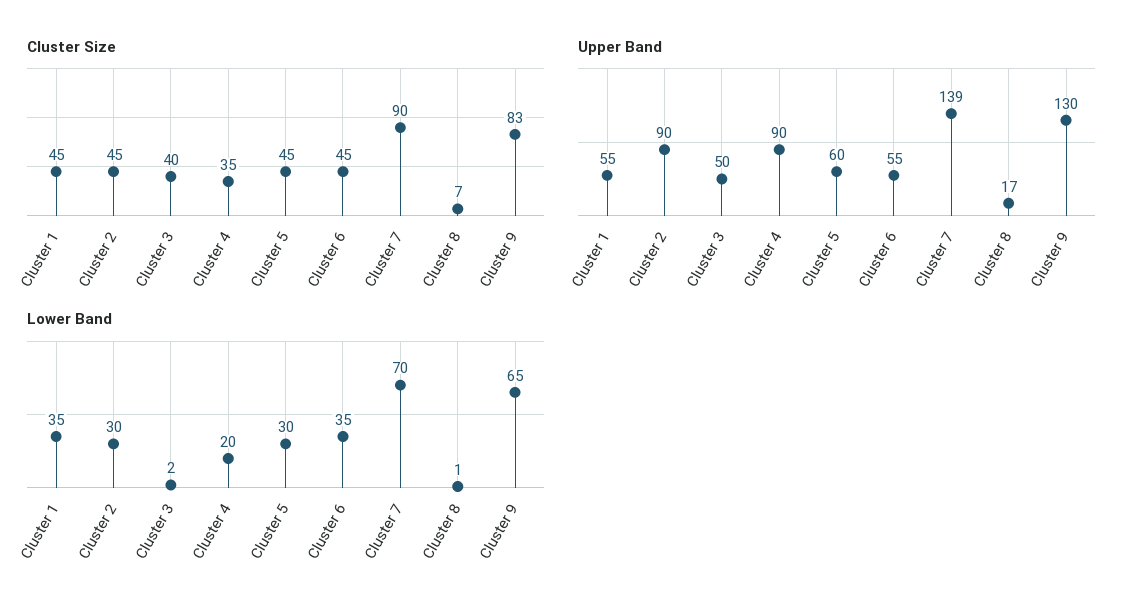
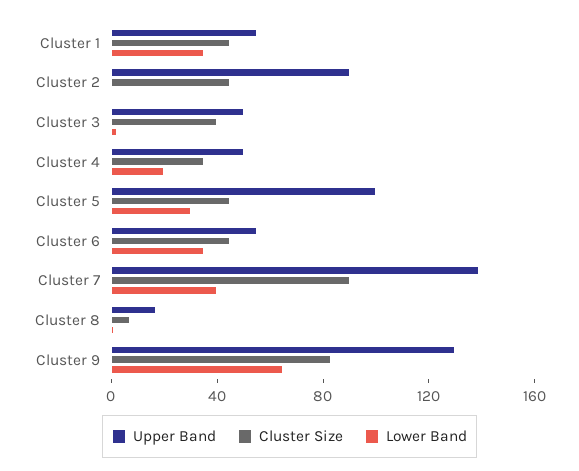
Upper Band, Cluster 4: 90 -> 50
Upper Band, Cluster 5: 60 -> 100
Lower Band, Cluster 2: 30 -> 0
Lower Band, Cluster 7: 70 -> 40

